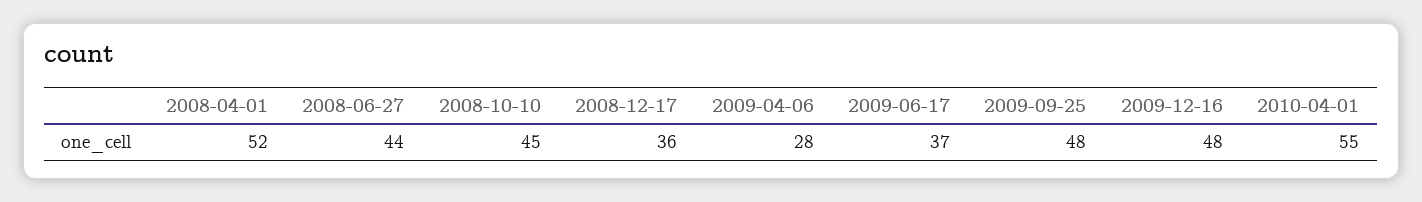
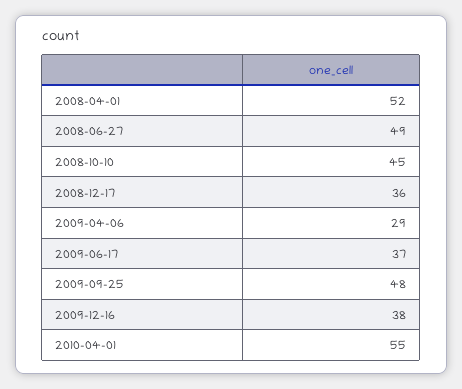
2008-06-27: 44 -> 49
2009-04-06: 28 -> 29
2009-12-16: 48 -> 38

